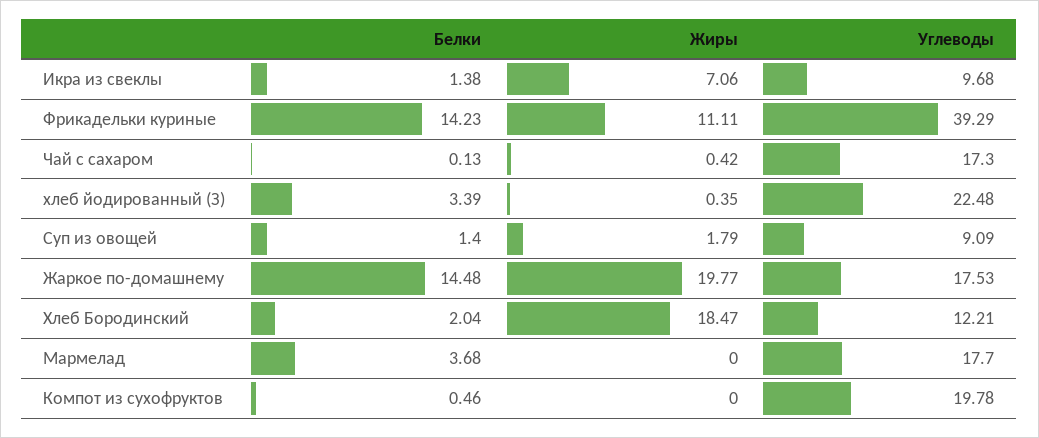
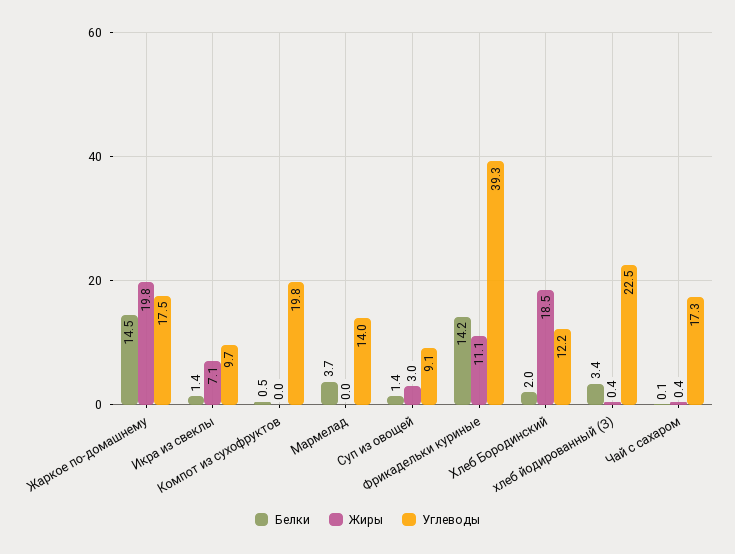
Жиры, Суп из овощей: 1.79 -> 3
Углеводы, Мармелад: 17.7 -> 14

